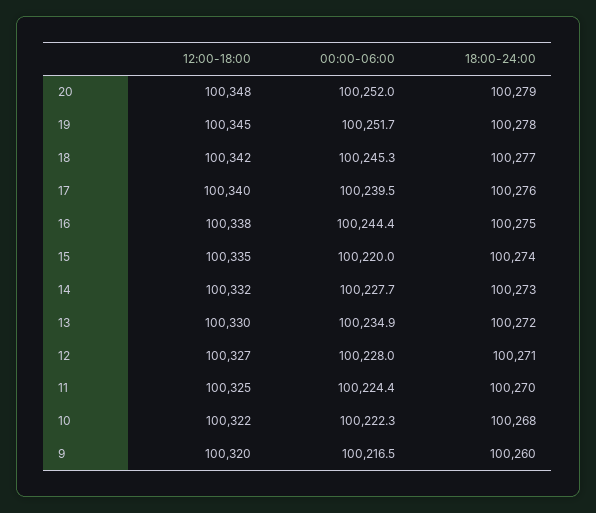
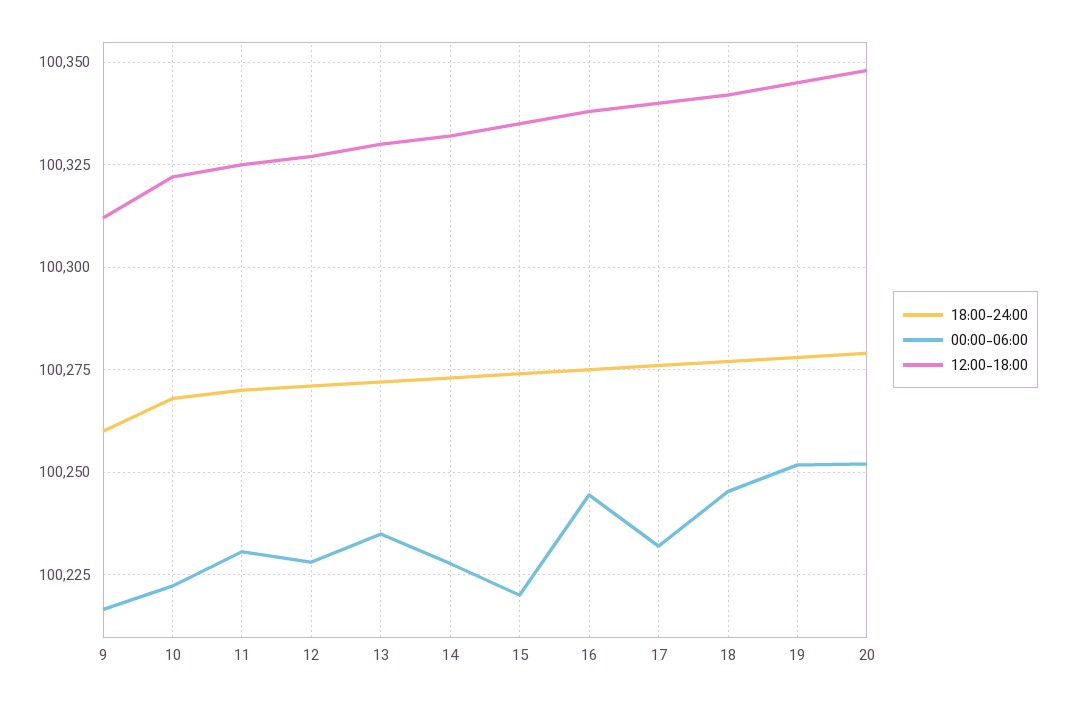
00:00-06:00, 17: 100239.5 -> 100232.5
00:00-06:00, 11: 100224.4 -> 100230
12:00-18:00, 9: 100320 -> 100312.5

